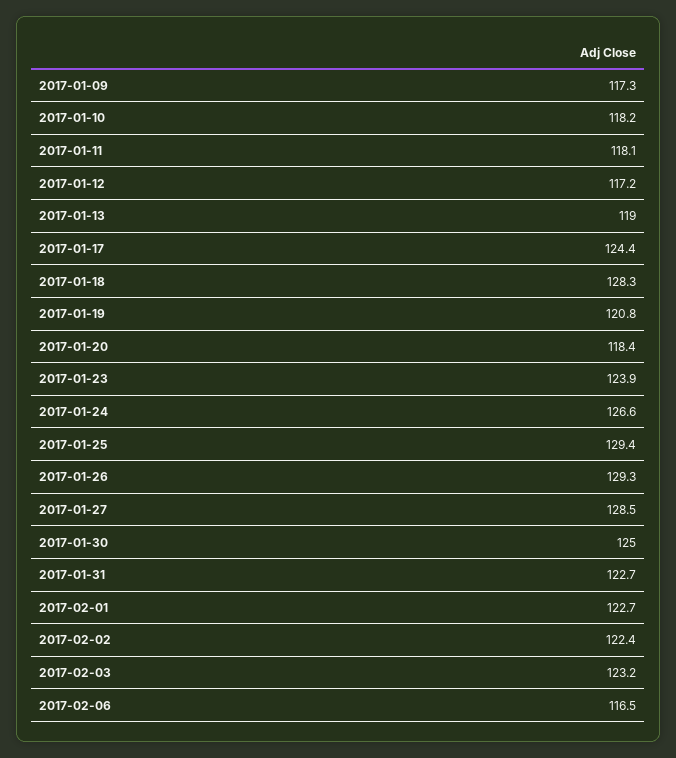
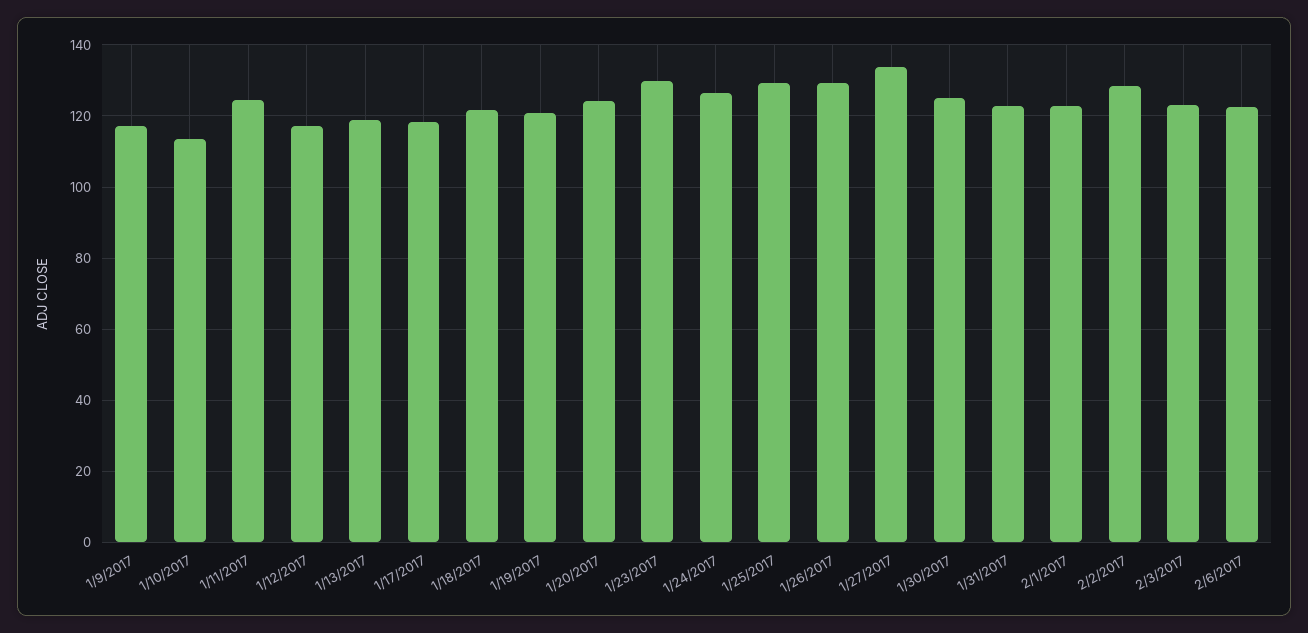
2017-01-10: 118.2 -> 114
2017-01-11: 118.1 -> 124
2017-01-17: 124.4 -> 118
2017-01-18: 128.3 -> 122
2017-01-20: 118.4 -> 124
2017-01-23: 123.9 -> 130
2017-01-27: 128.5 -> 134
2017-02-02: 122.4 -> 128
2017-02-06: 116.5 -> 122

